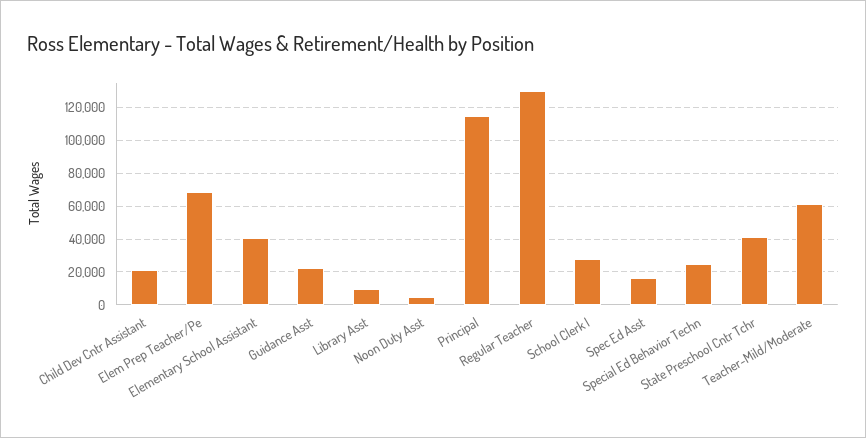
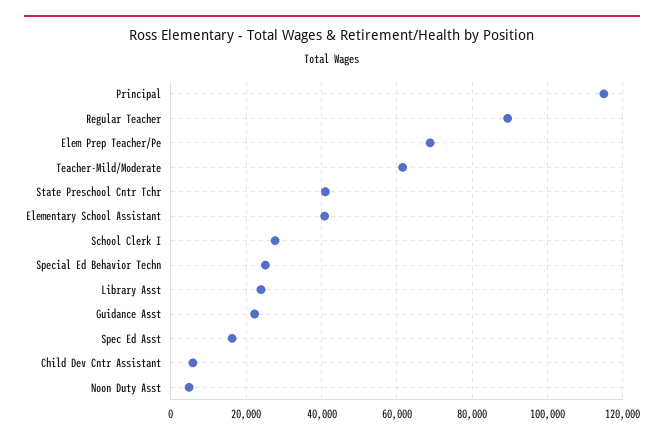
Child Dev Cntr Assistant: 20000 -> 6000
Library Asst: 10000 -> 24000
Regular Teacher: 130000 -> 90000

